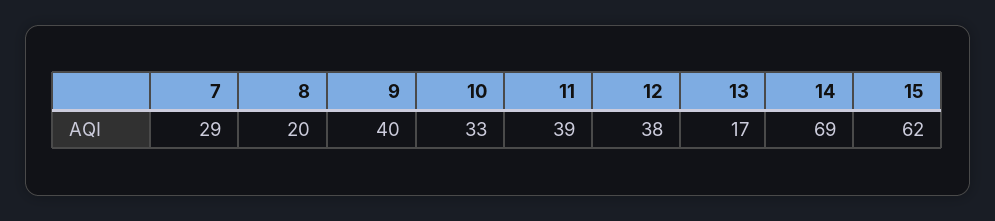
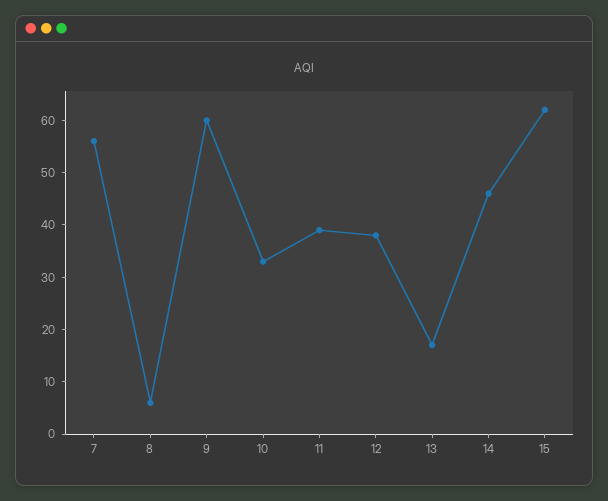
7: 29 -> 55
8: 20 -> 5
9: 40 -> 60
14: 69 -> 45

